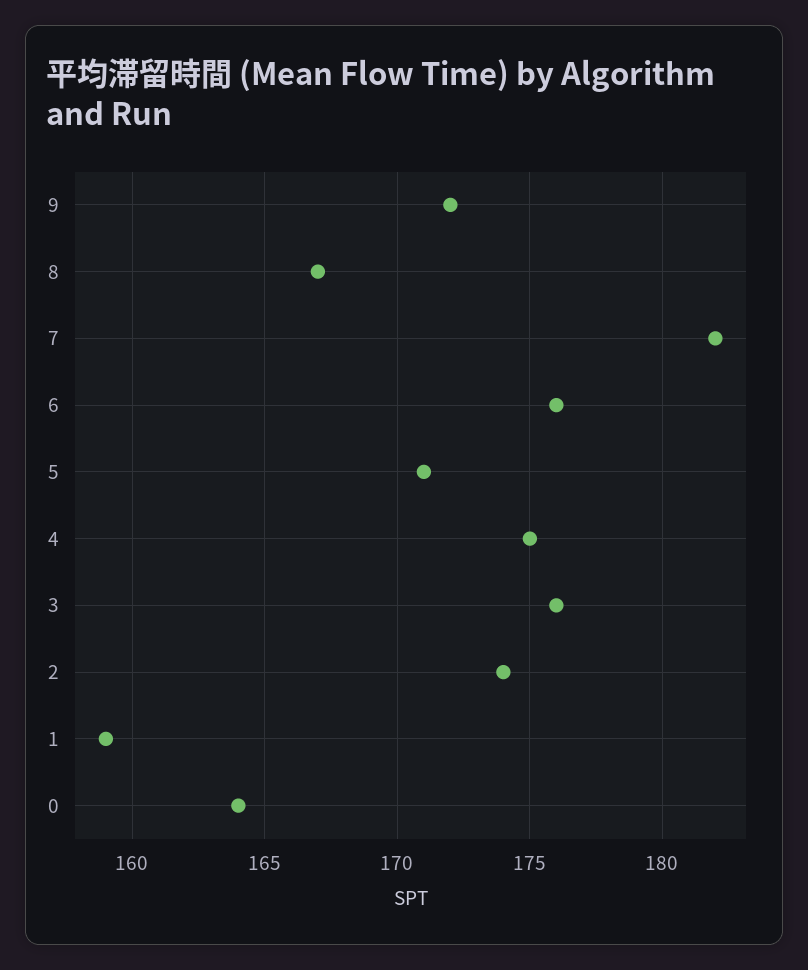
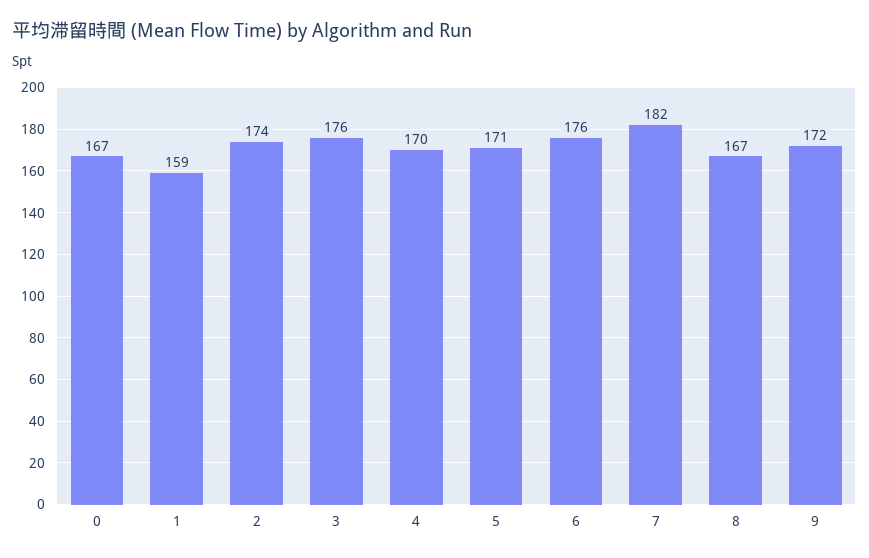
4: 175 -> 170
0: 164 -> 167

